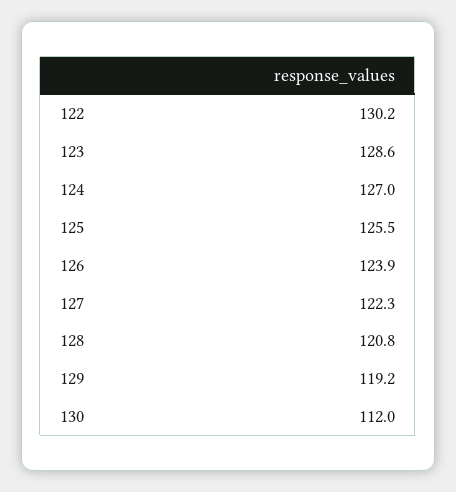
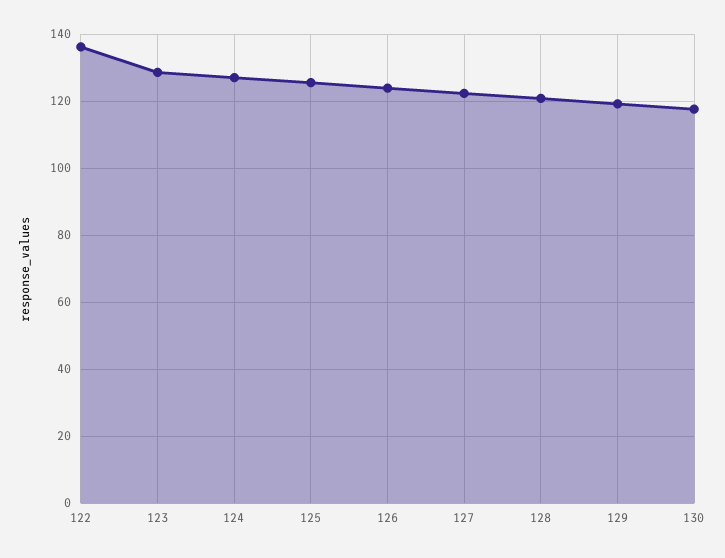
122: 130.2 -> 136
130: 112 -> 118

